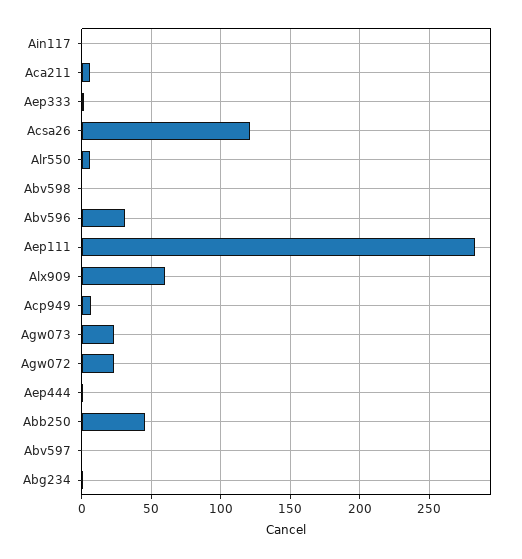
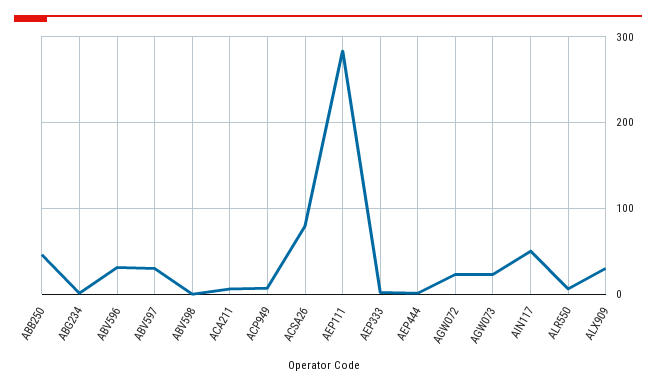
Ain117: 0 -> 50
Acsa26: 120 -> 80
Alx909: 60 -> 30
Abv597: 0 -> 30

